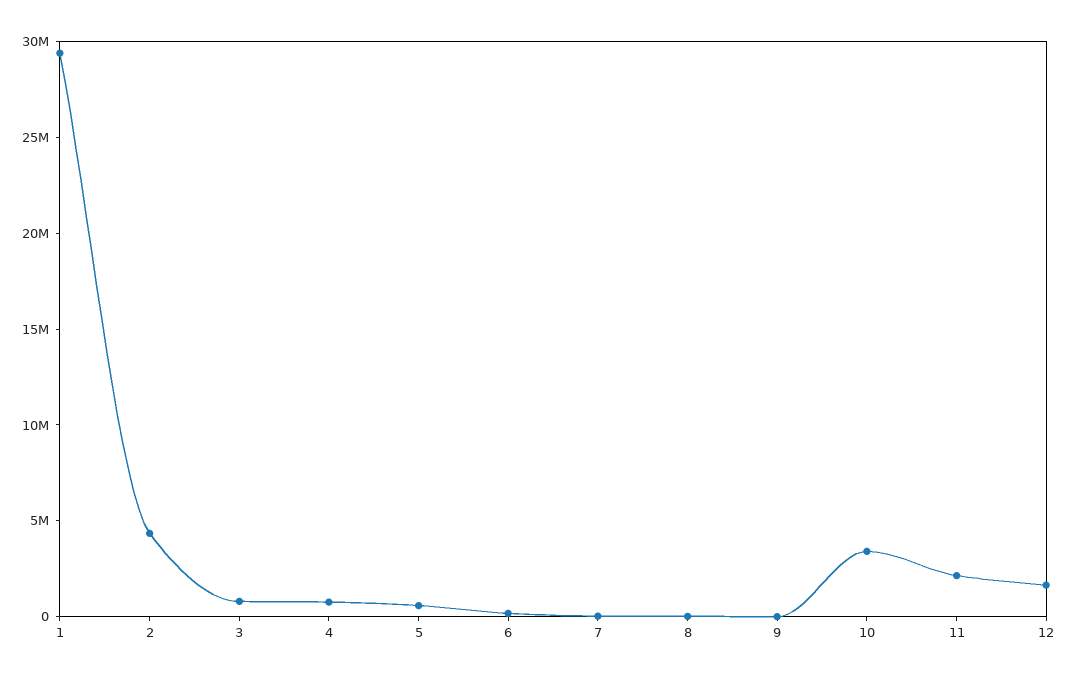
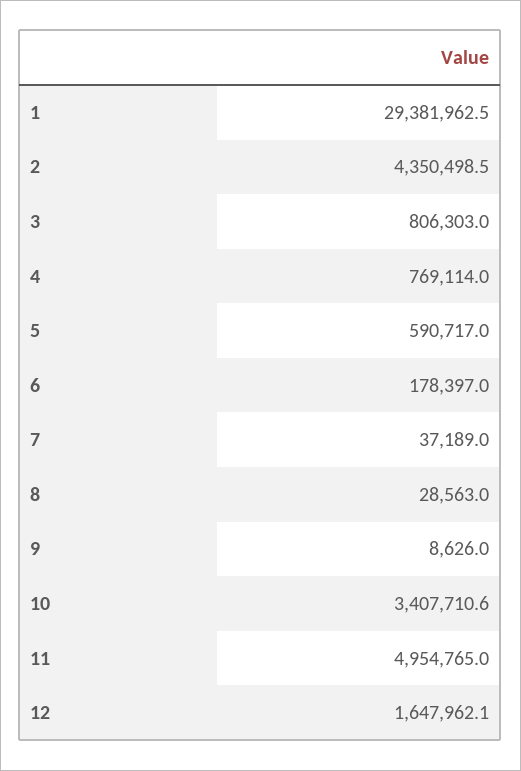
11: 2000000 -> 4954765

